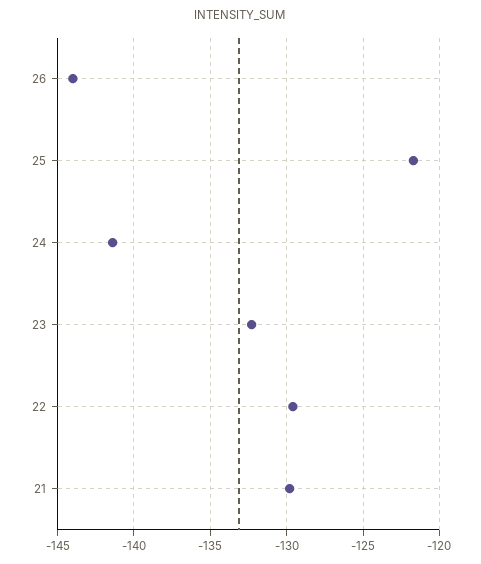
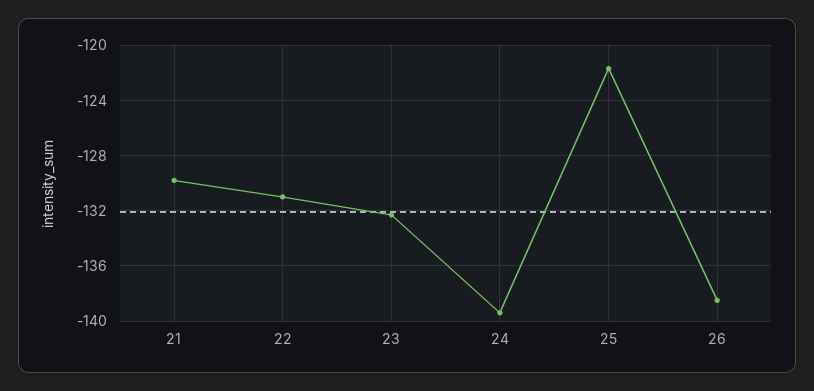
26: -144 -> -138.5
24: -141.5 -> -139.5
22: -129.5 -> -131

